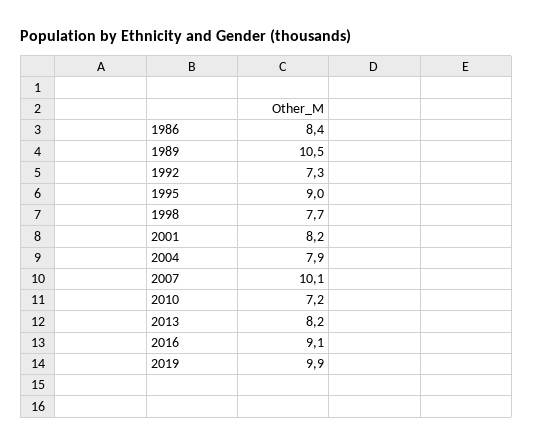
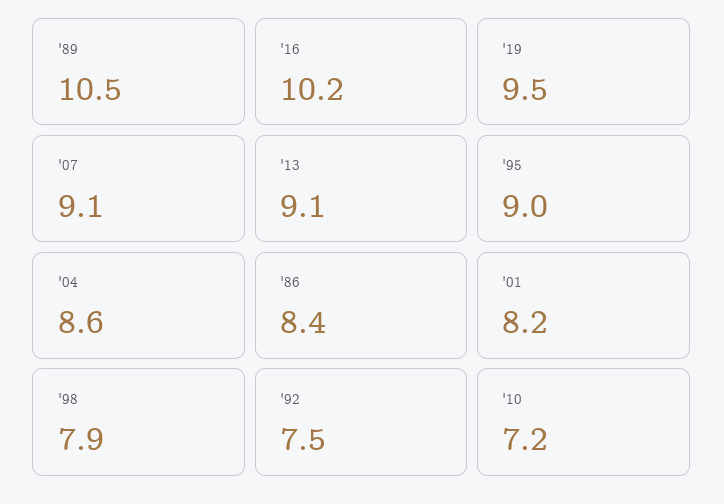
1992: 7.3 -> 7.5
1998: 7.7 -> 7.9
2004: 7.9 -> 8.6
2007: 10.1 -> 9.1
2013: 8.2 -> 9.1
2016: 9.1 -> 10.2
2019: 9.9 -> 9.5

